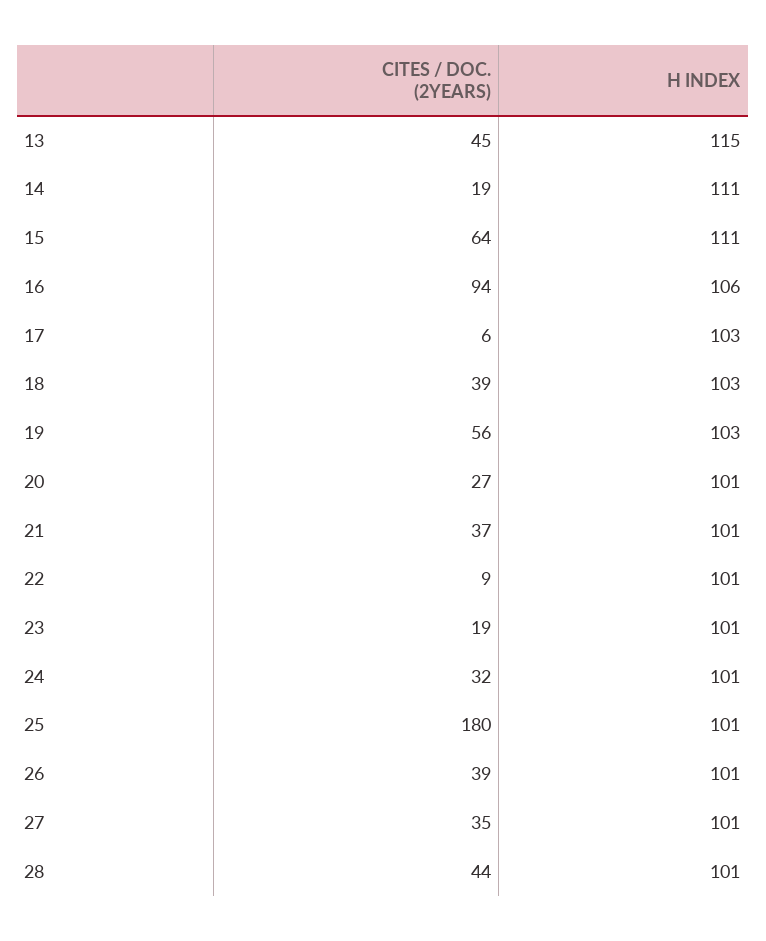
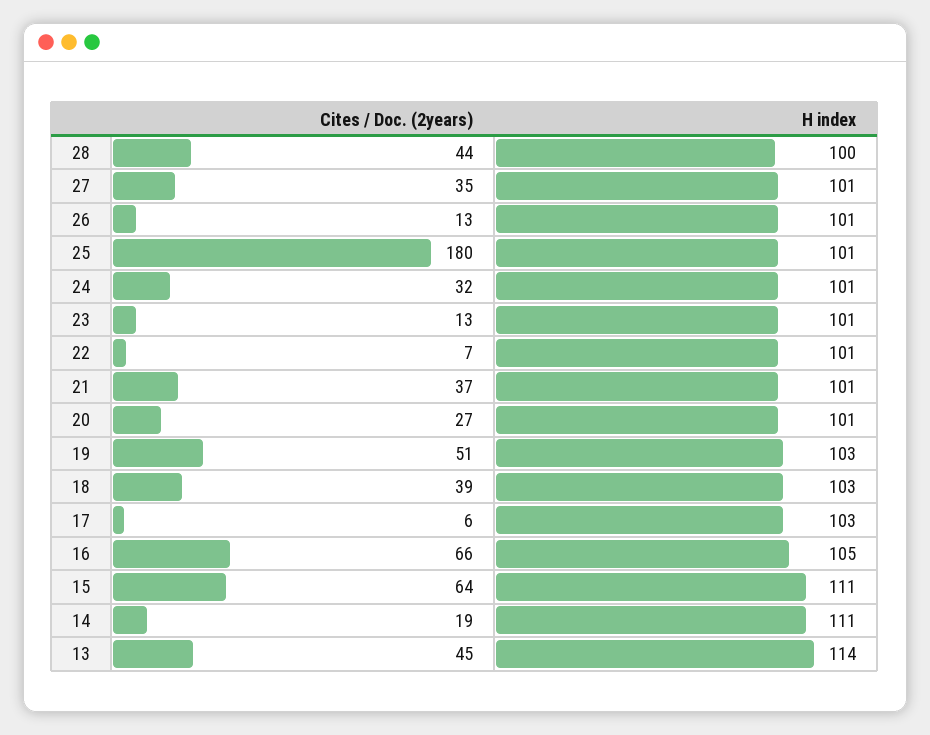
H INDEX, 13: 115 -> 114
CITES / DOC. (2YEARS), 16: 94 -> 66
H INDEX, 16: 106 -> 105
CITES / DOC. (2YEARS), 19: 56 -> 51
CITES / DOC. (2YEARS), 22: 9 -> 7
CITES / DOC. (2YEARS), 23: 19 -> 13
CITES / DOC. (2YEARS), 26: 39 -> 13
H INDEX, 28: 101 -> 100

